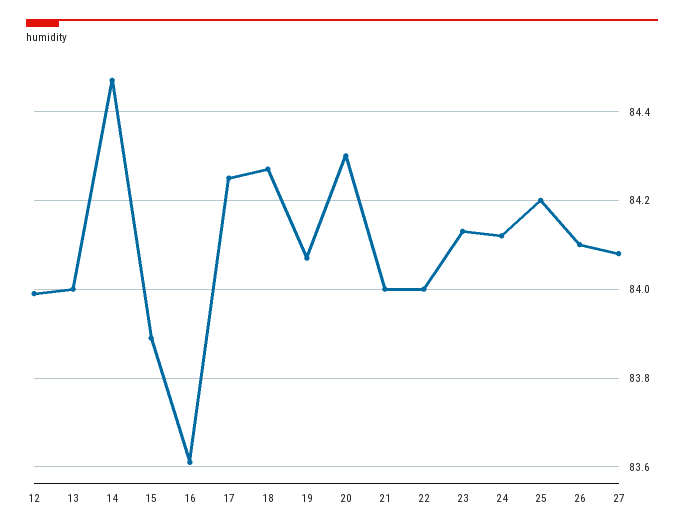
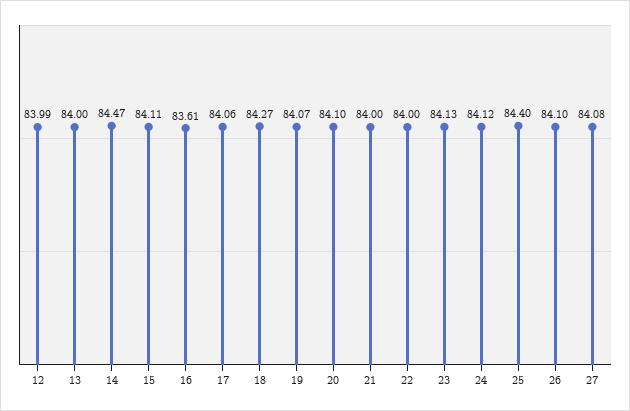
15: 83.9 -> 84.11
17: 84.25 -> 84.06
20: 84.3 -> 84.1
25: 84.2 -> 84.4

